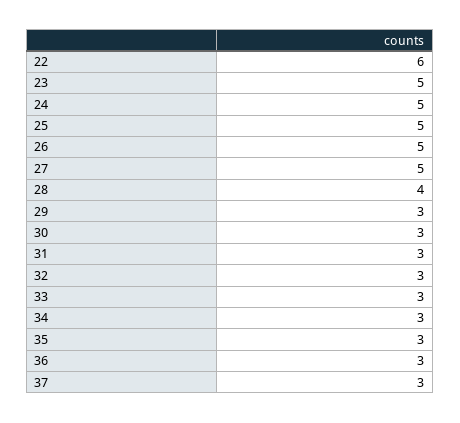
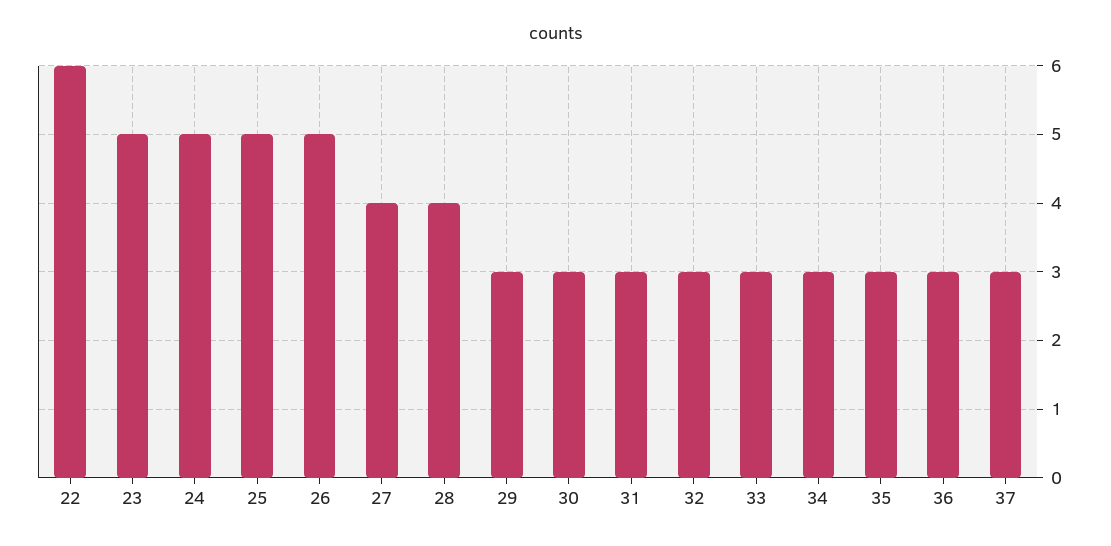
27: 5 -> 4

